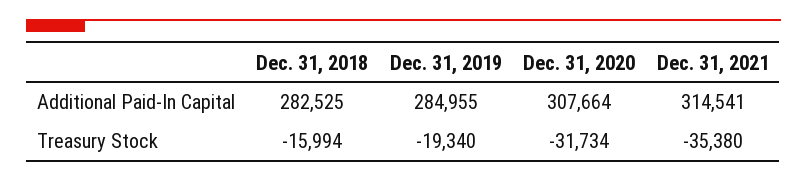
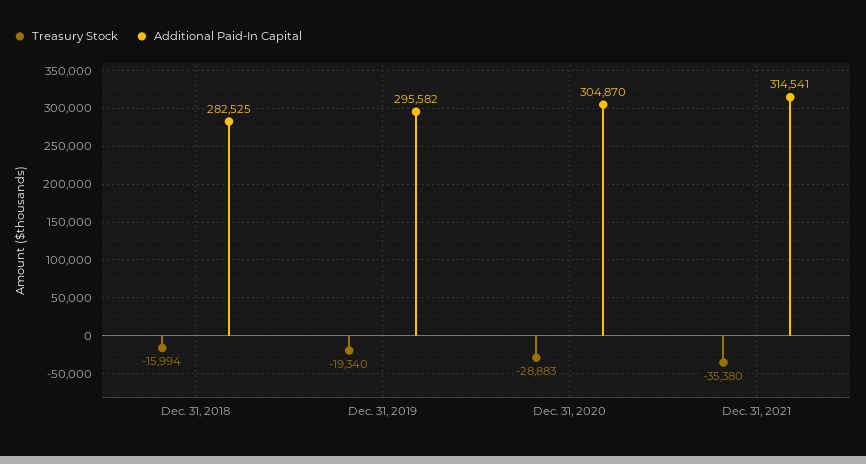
Additional Paid-In Capital, Dec. 31, 2019: 284955 -> 295582
Additional Paid-In Capital, Dec. 31, 2020: 307664 -> 304870
Treasury Stock, Dec. 31, 2020: -31734 -> -28883

